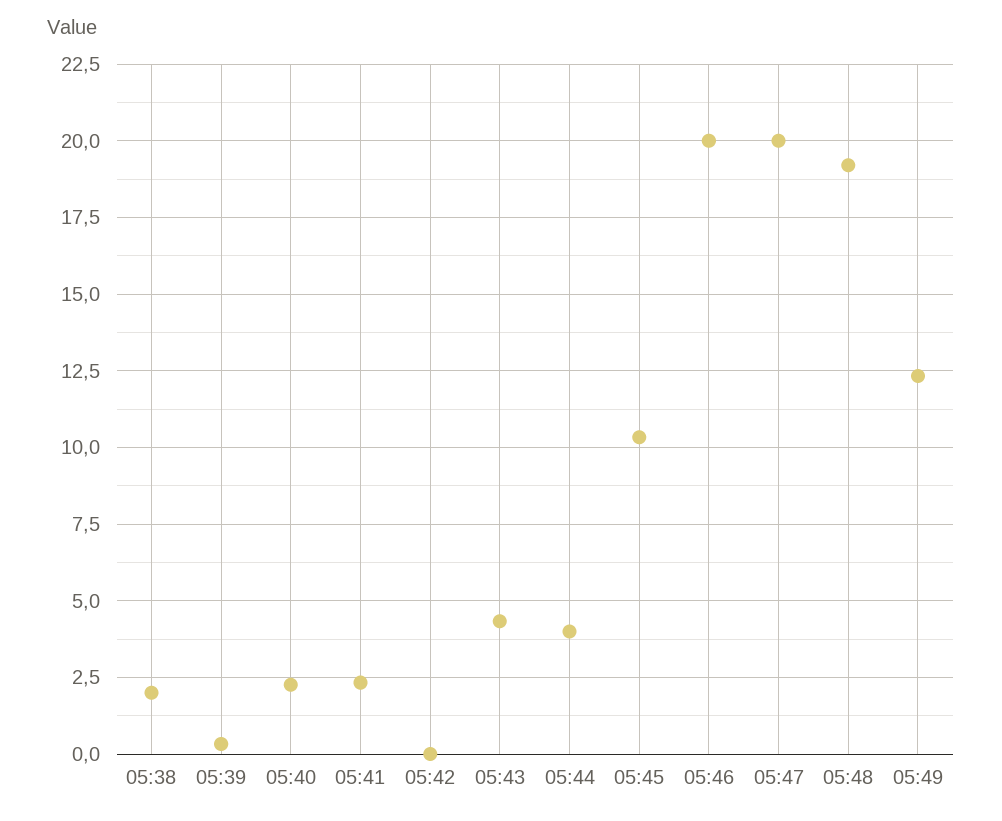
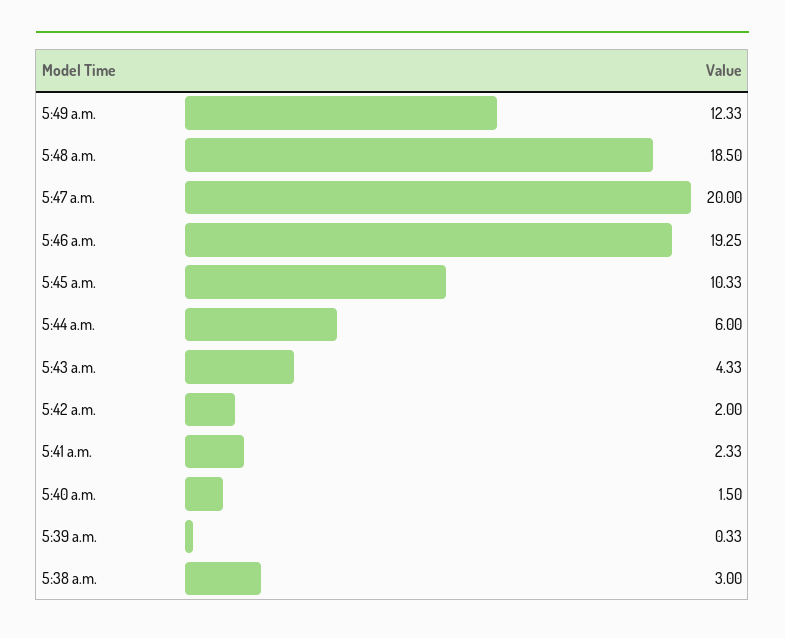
05:38: 2 -> 3
05:40: 2.25 -> 1.5
05:42: 0 -> 2
05:44: 4 -> 6
05:46: 20 -> 19.25
05:48: 19.25 -> 18.5

